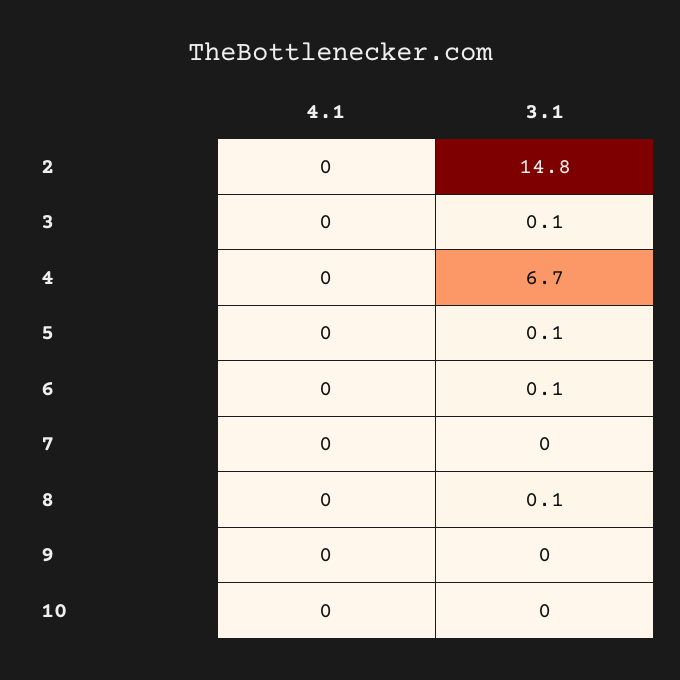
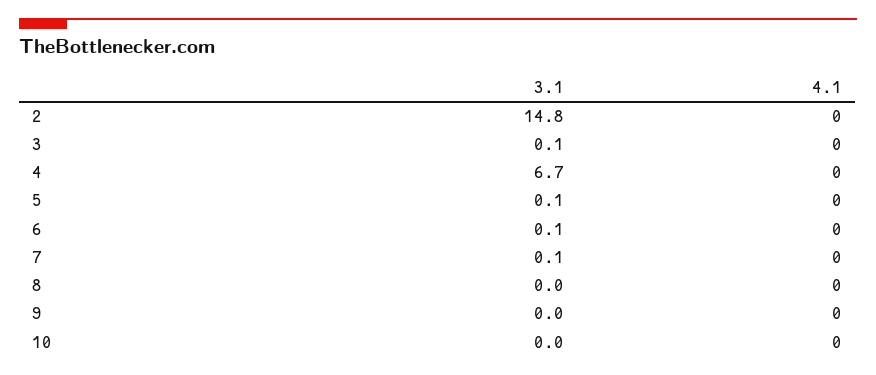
3.1, 7: 0 -> 0.1
3.1, 8: 0.1 -> 0

